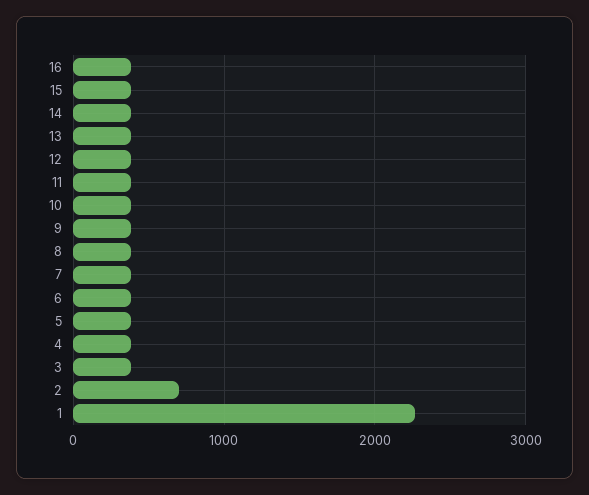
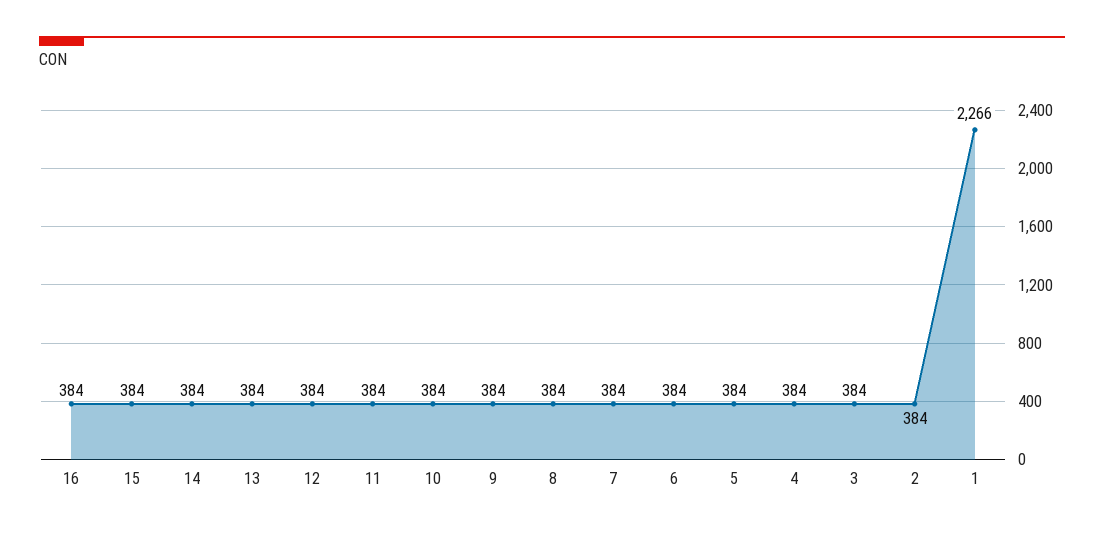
2: 700 -> 384

